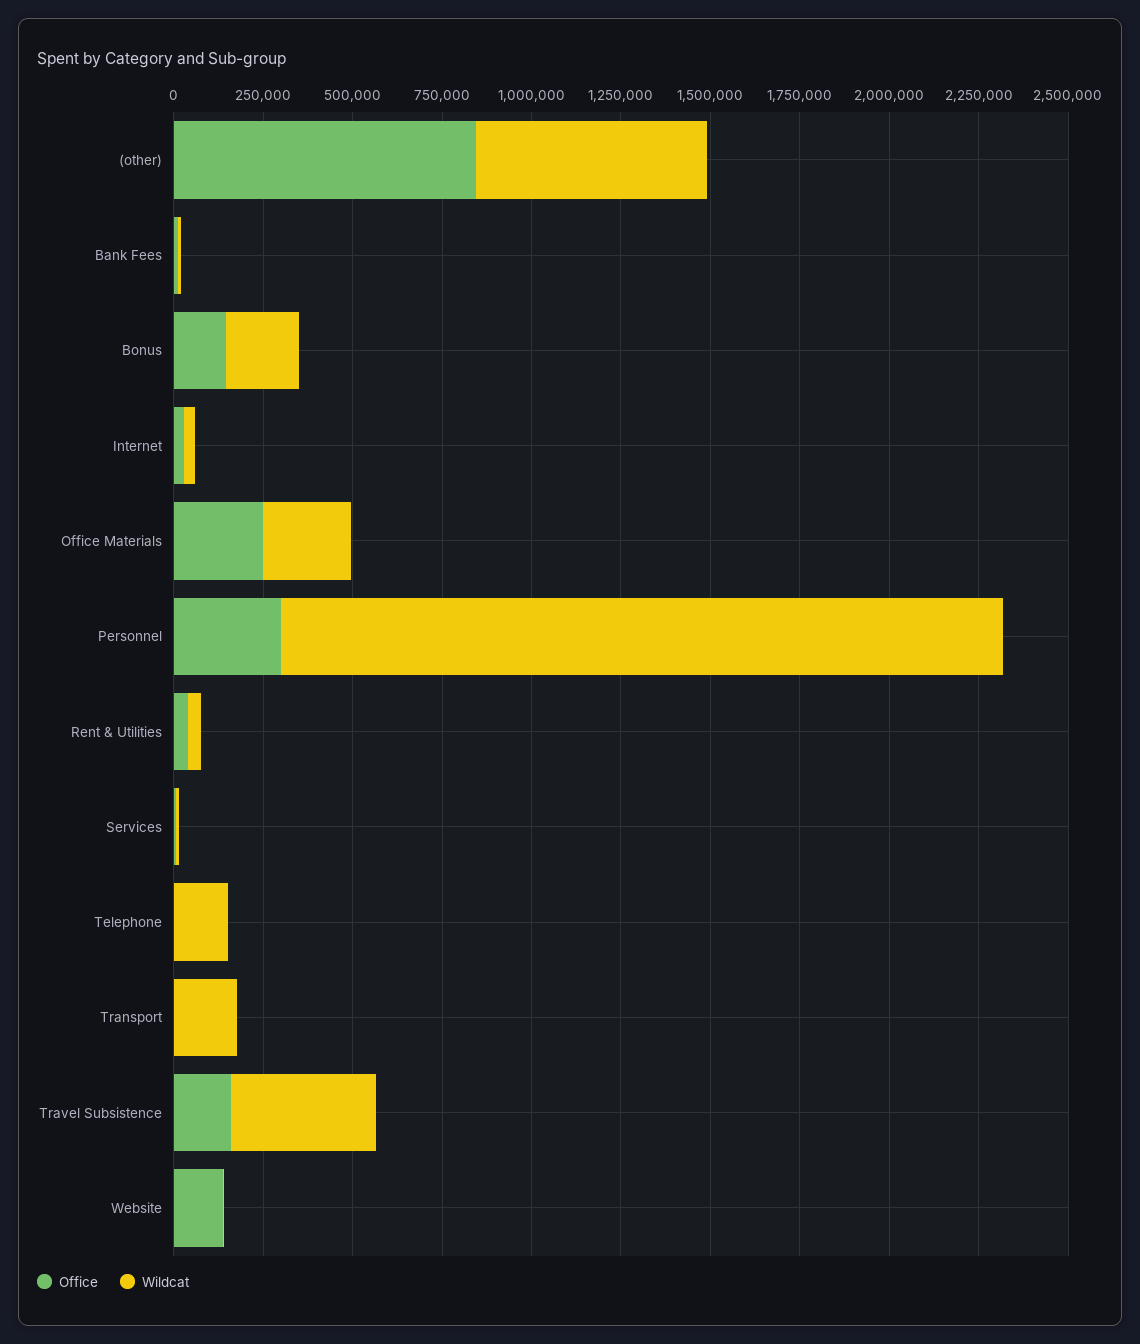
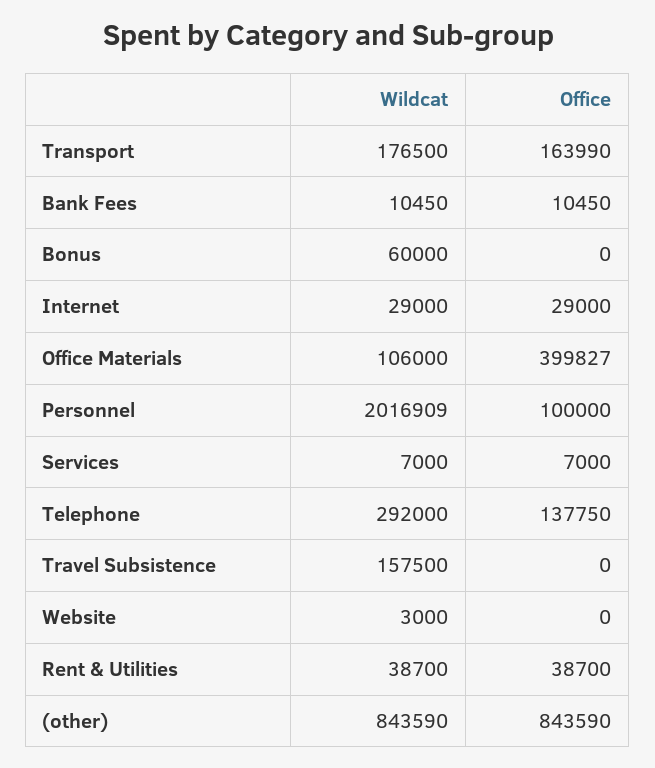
Wildcat, (other): 650000 -> 843590
Office, Bonus: 150000 -> 0
Wildcat, Bonus: 200000 -> 60000
Office, Office Materials: 250000 -> 399827
Wildcat, Office Materials: 250000 -> 106000
Office, Personnel: 300000 -> 100000
Office, Telephone: 0 -> 137750
Wildcat, Telephone: 150000 -> 292000
Office, Transport: 0 -> 163990
Office, Travel Subsistence: 150000 -> 0
Wildcat, Travel Subsistence: 400000 -> 157500
Office, Website: 150000 -> 0

